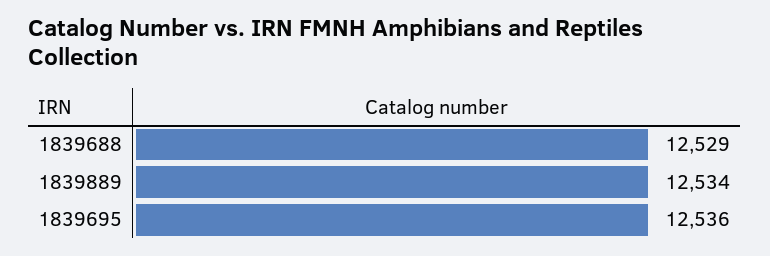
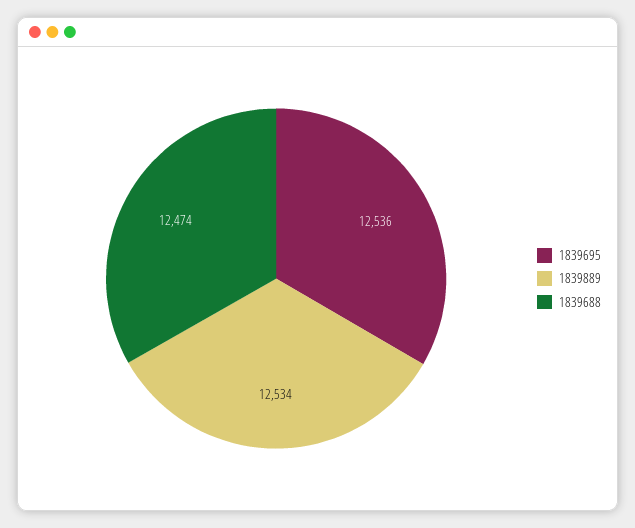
1839688: 12529 -> 12474

